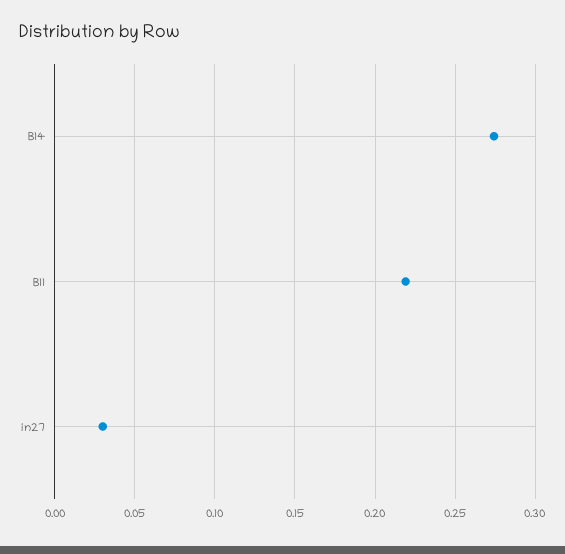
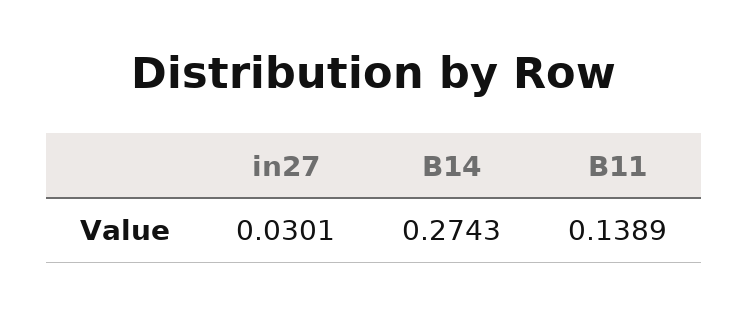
B11: 0.22 -> 0.1389

